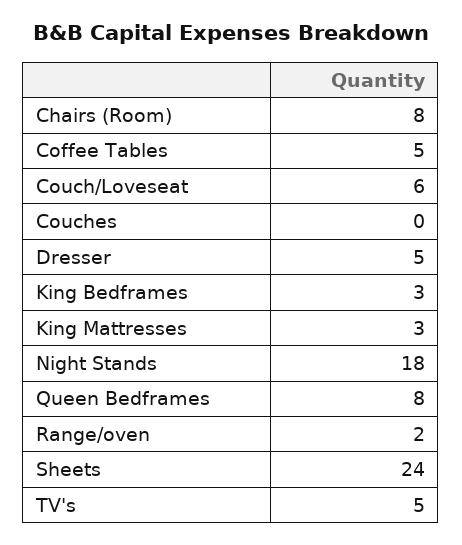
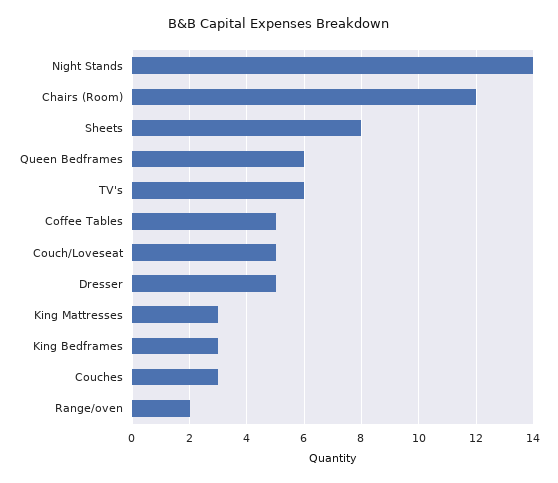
Chairs (Room): 8 -> 12
Couch/Loveseat: 6 -> 5
Couches: 0 -> 3
Night Stands: 18 -> 14
Queen Bedframes: 8 -> 6
Sheets: 24 -> 8
TV's: 5 -> 6

